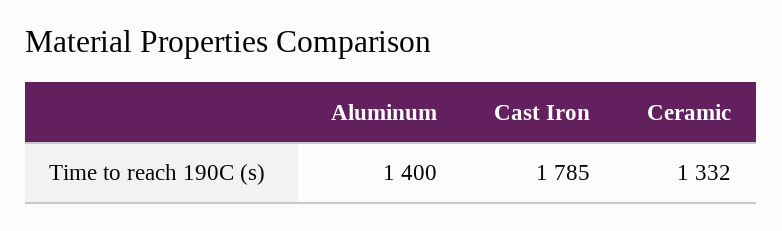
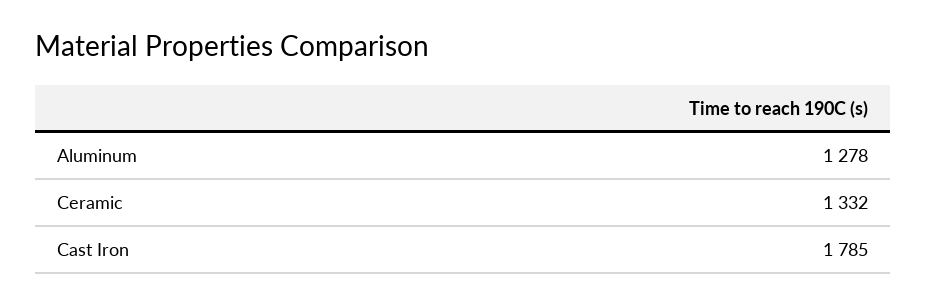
Aluminum: 1400 -> 1278

